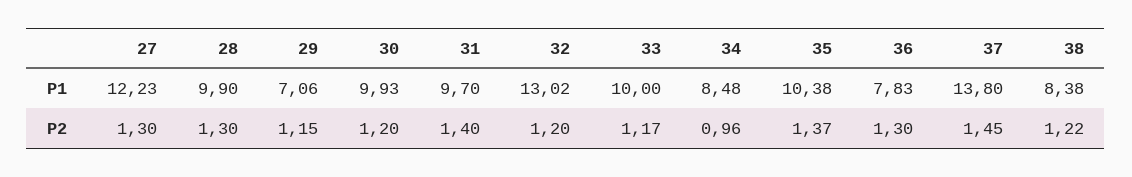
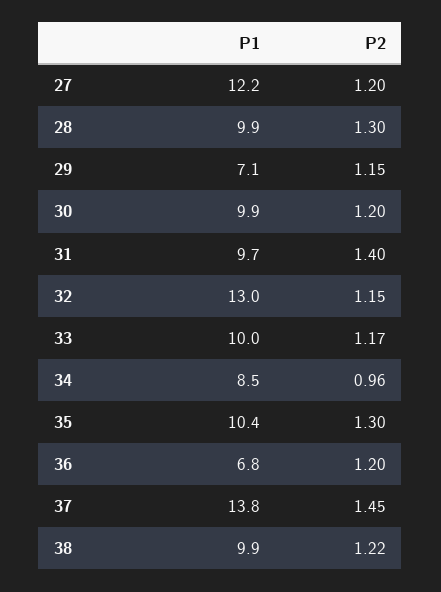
36, P1: 7.83 -> 6.8
38, P1: 8.38 -> 9.9
27, P2: 1.3 -> 1.2
32, P2: 1.2 -> 1.15
35, P2: 1.37 -> 1.3
36, P2: 1.3 -> 1.2

